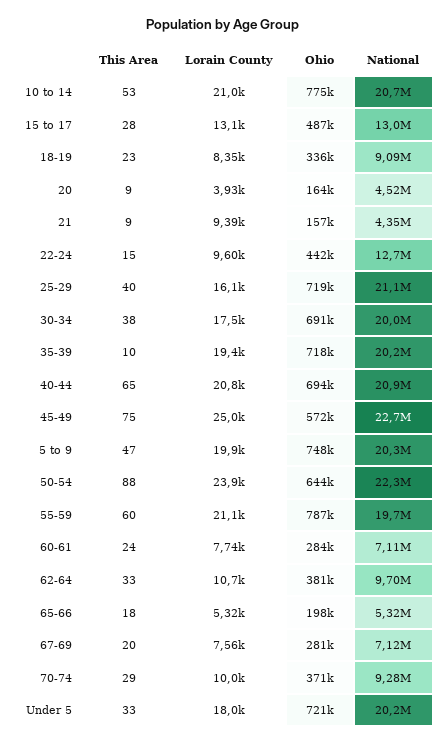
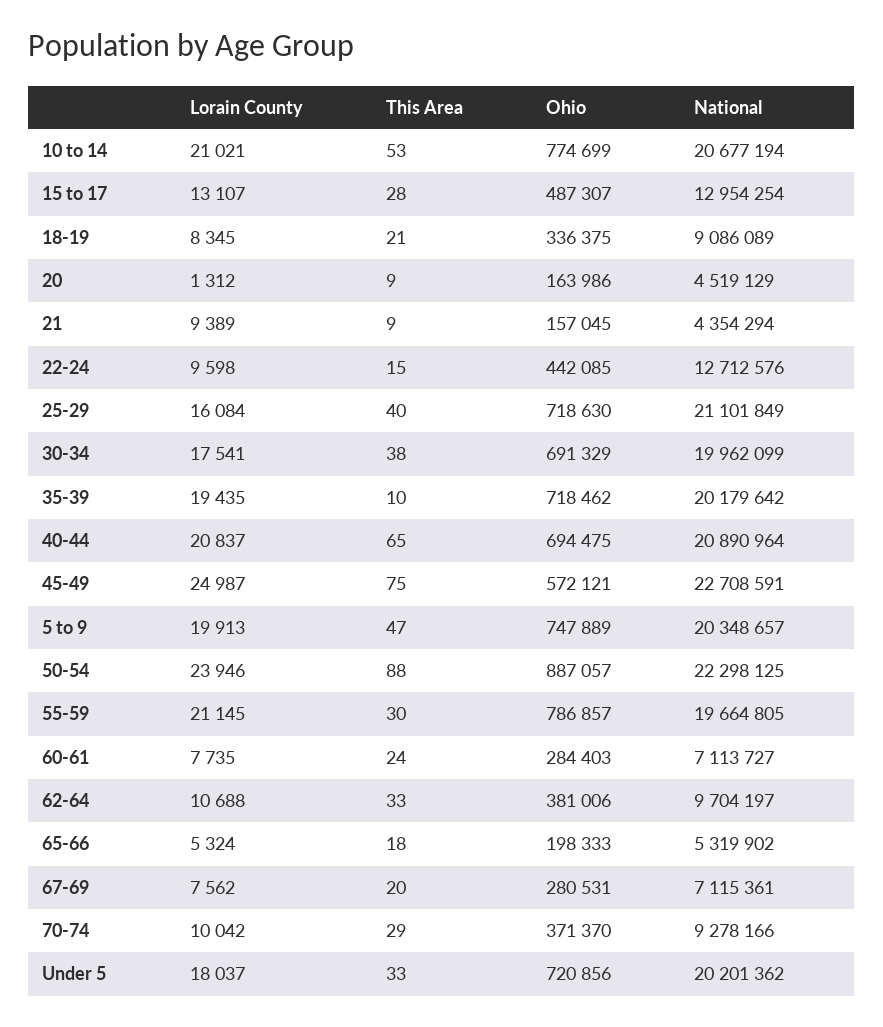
This Area, 18-19: 23 -> 21
Lorain County, 20: 3930 -> 1312
Ohio, 50-54: 644000 -> 887057
This Area, 55-59: 60 -> 30

